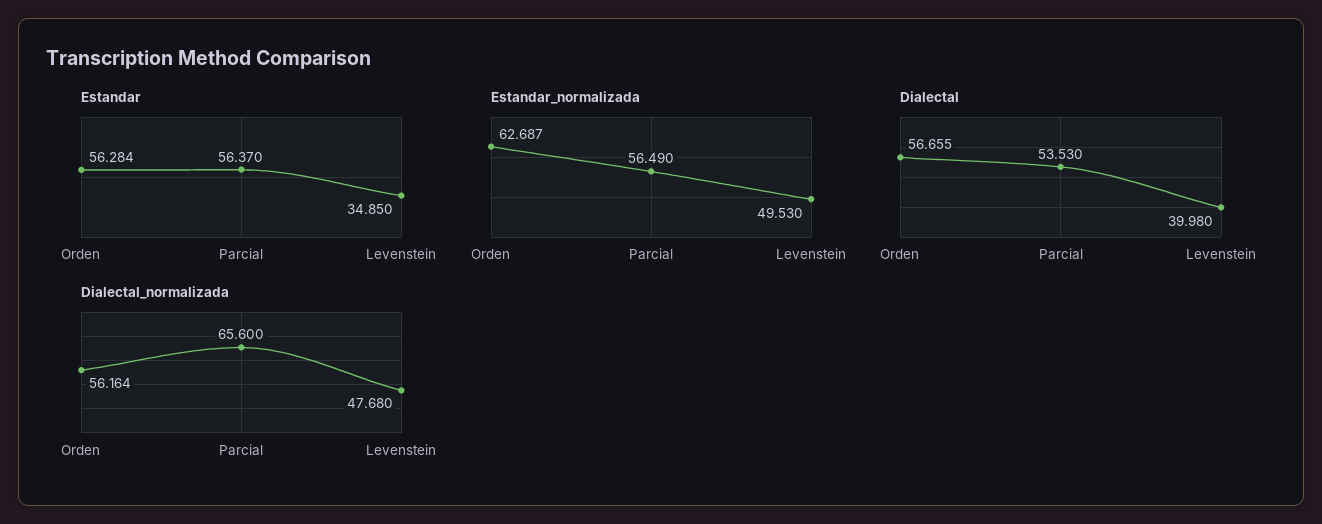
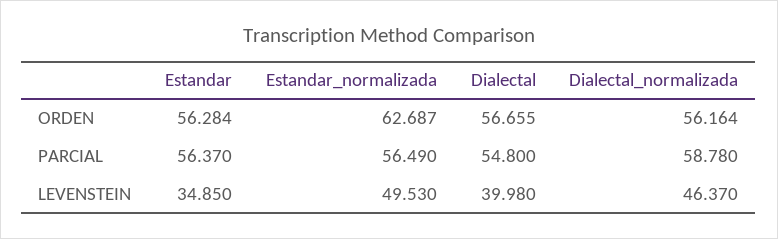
Dialectal, Parcial: 53.53 -> 54.8
Dialectal_normalizada, Parcial: 65.6 -> 58.78
Dialectal_normalizada, Levenstein: 47.68 -> 46.37

